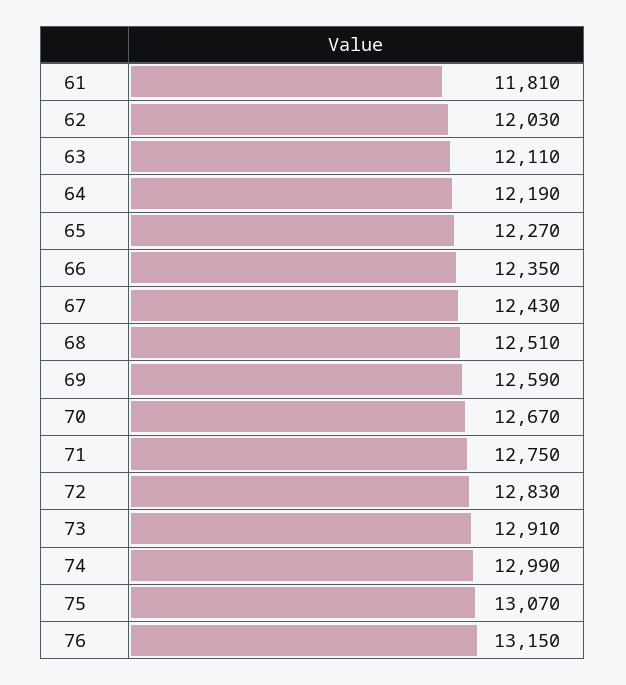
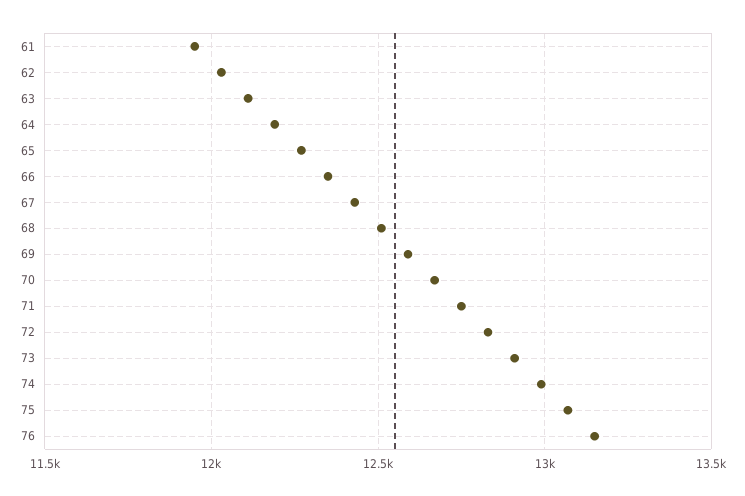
61: 11810 -> 11950

